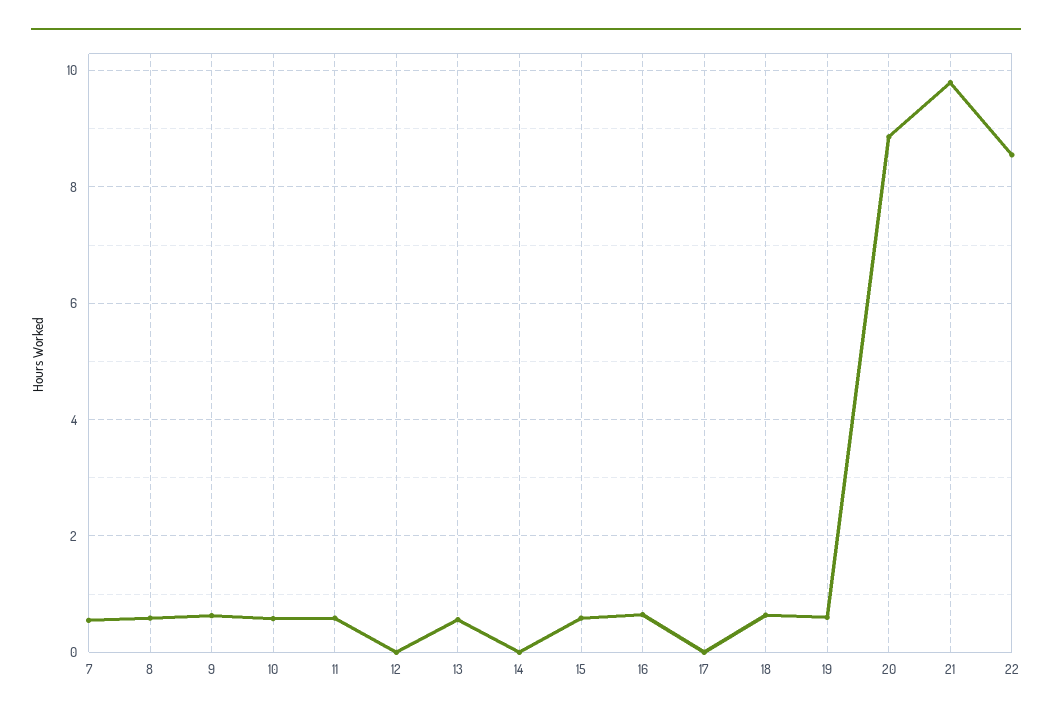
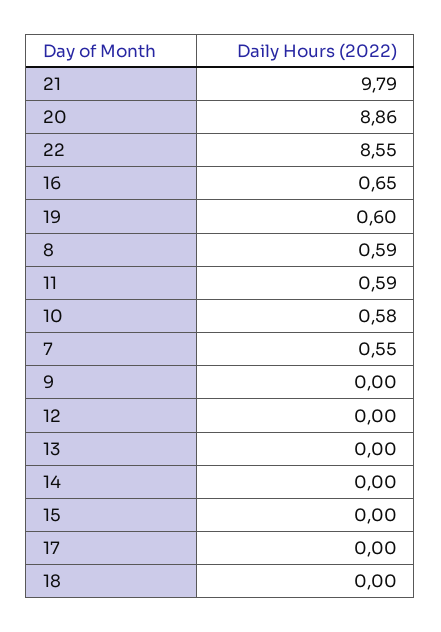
9: 0.6 -> 0
13: 0.6 -> 0
15: 0.6 -> 0
18: 0.6 -> 0

